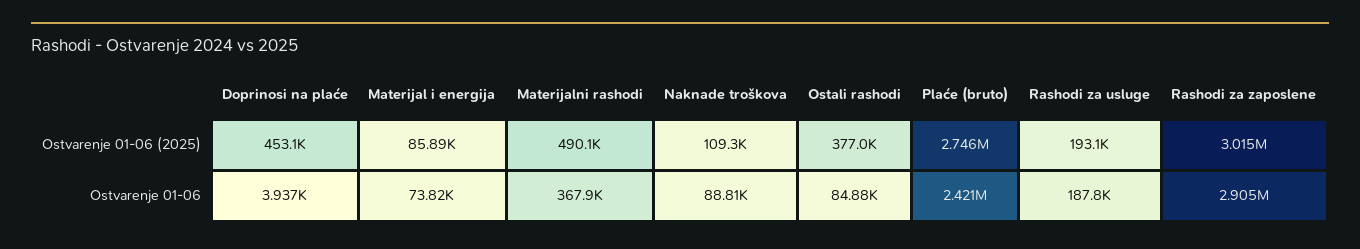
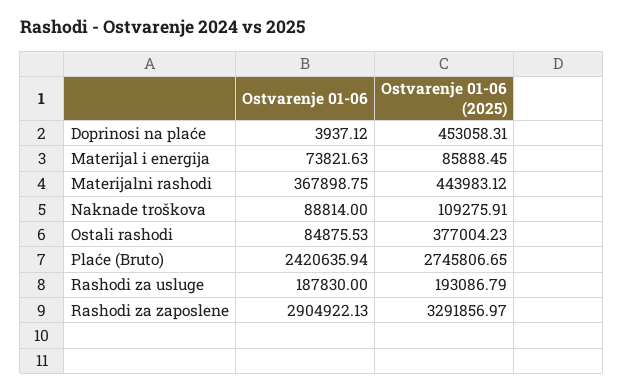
Materijalni rashodi, Ostvarenje 01-06 (2025): 490100 -> 443983.12
Rashodi za zaposlene, Ostvarenje 01-06 (2025): 3015000 -> 3291856.97

